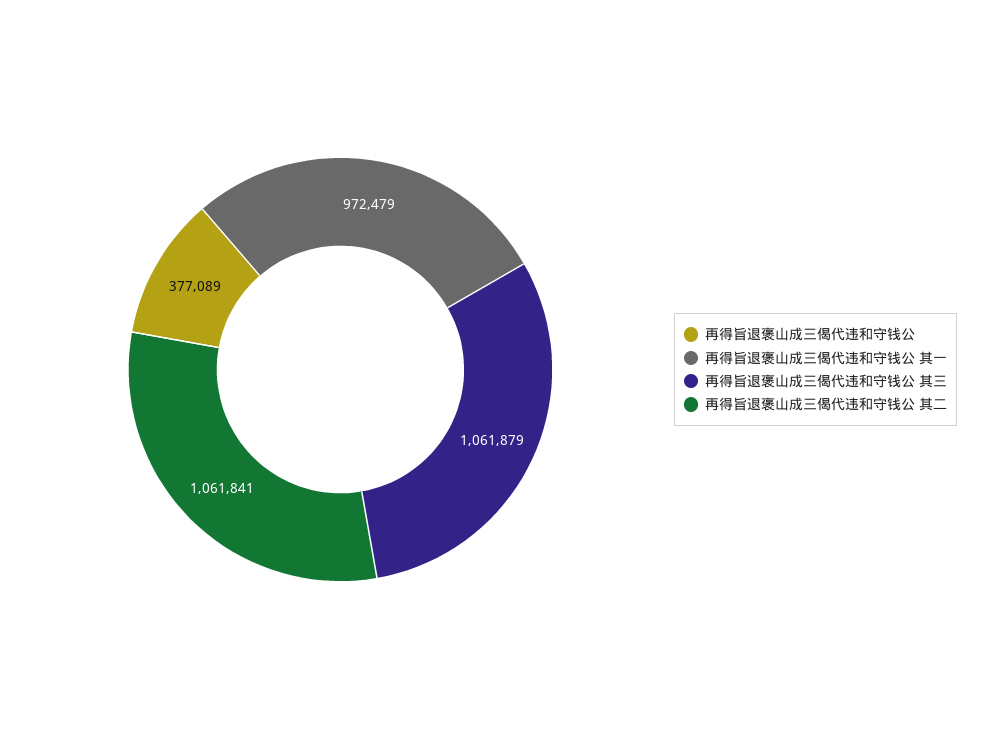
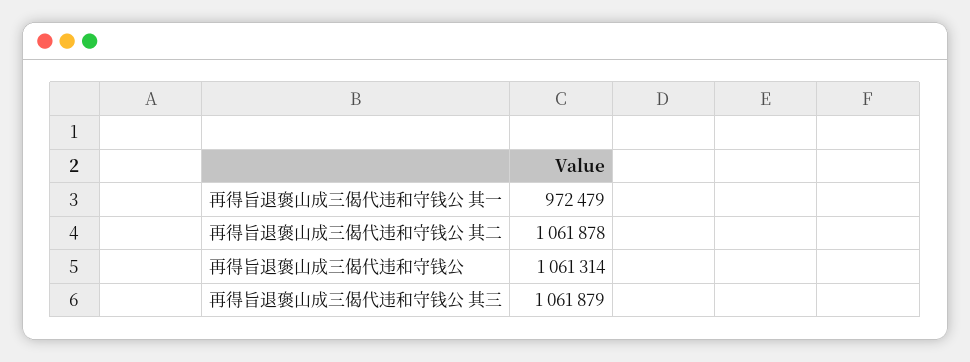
再得旨退褒山成三偈代违和守钱公: 377089 -> 1061314
再得旨退褒山成三偈代违和守钱公 其二: 1061841 -> 1061878

